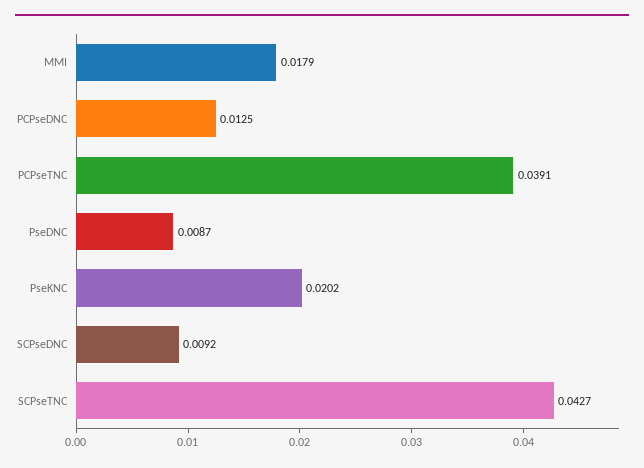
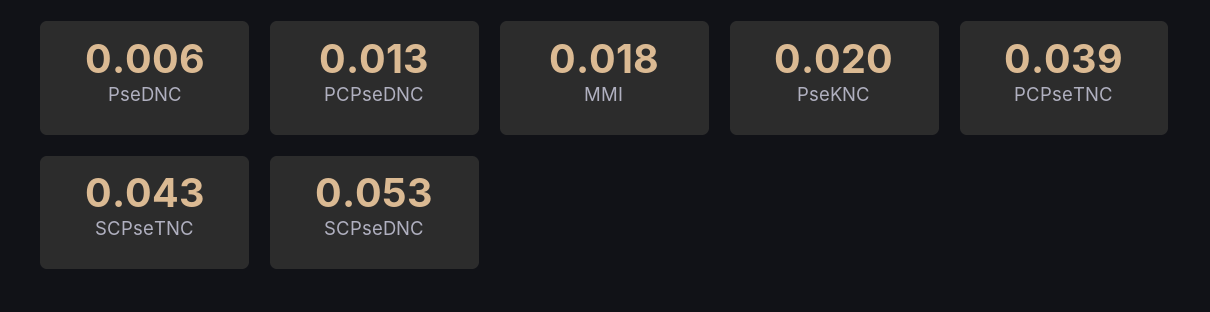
PseDNC: 0.0087 -> 0.006
SCPseDNC: 0.0092 -> 0.053

